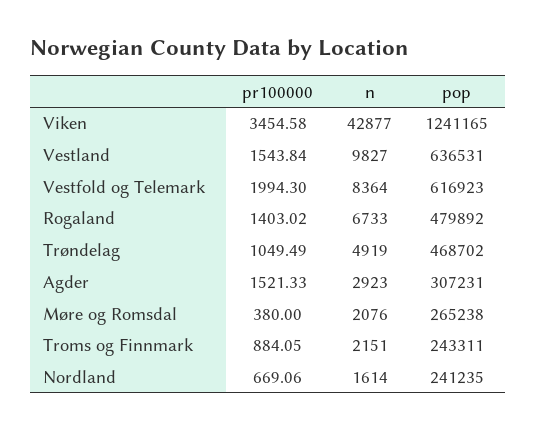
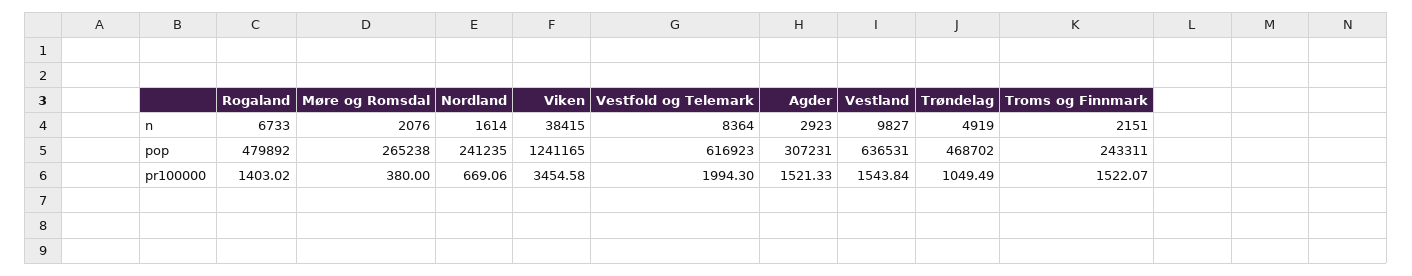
n, Viken: 42877 -> 38415
pr100000, Troms og Finnmark: 884.05 -> 1522.07

